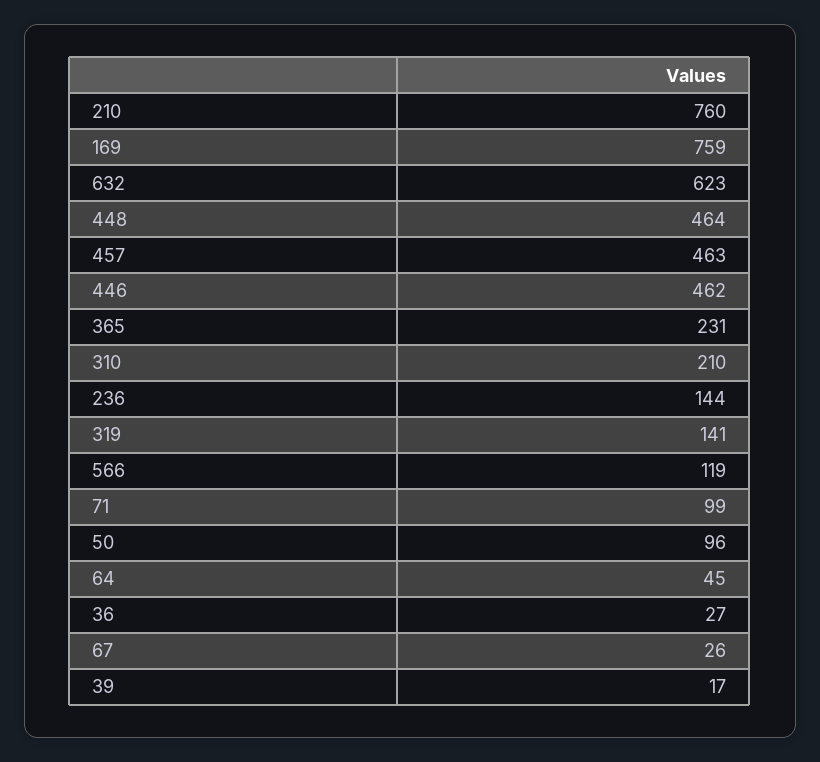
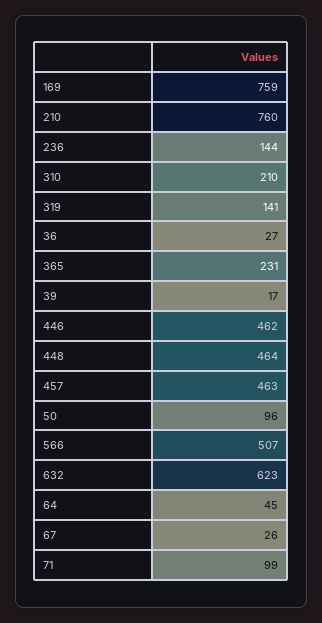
566: 119 -> 507

